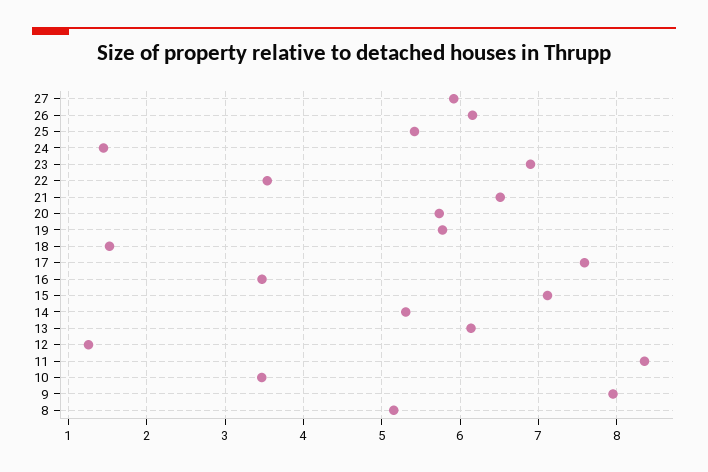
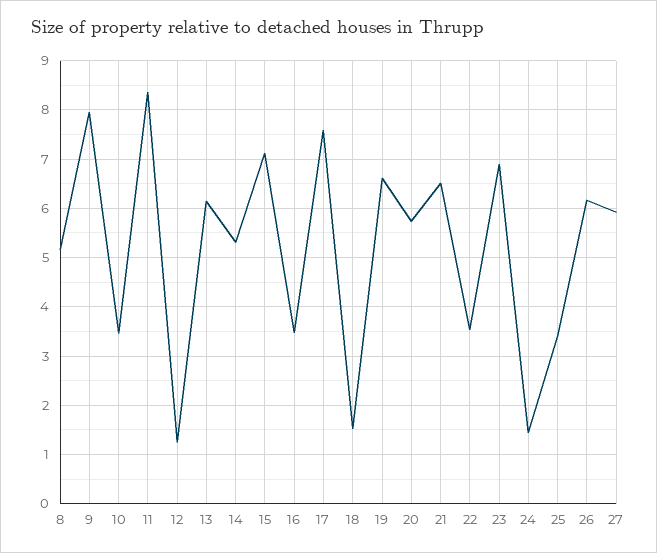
25: 5.4 -> 3.4
19: 5.8 -> 6.6

